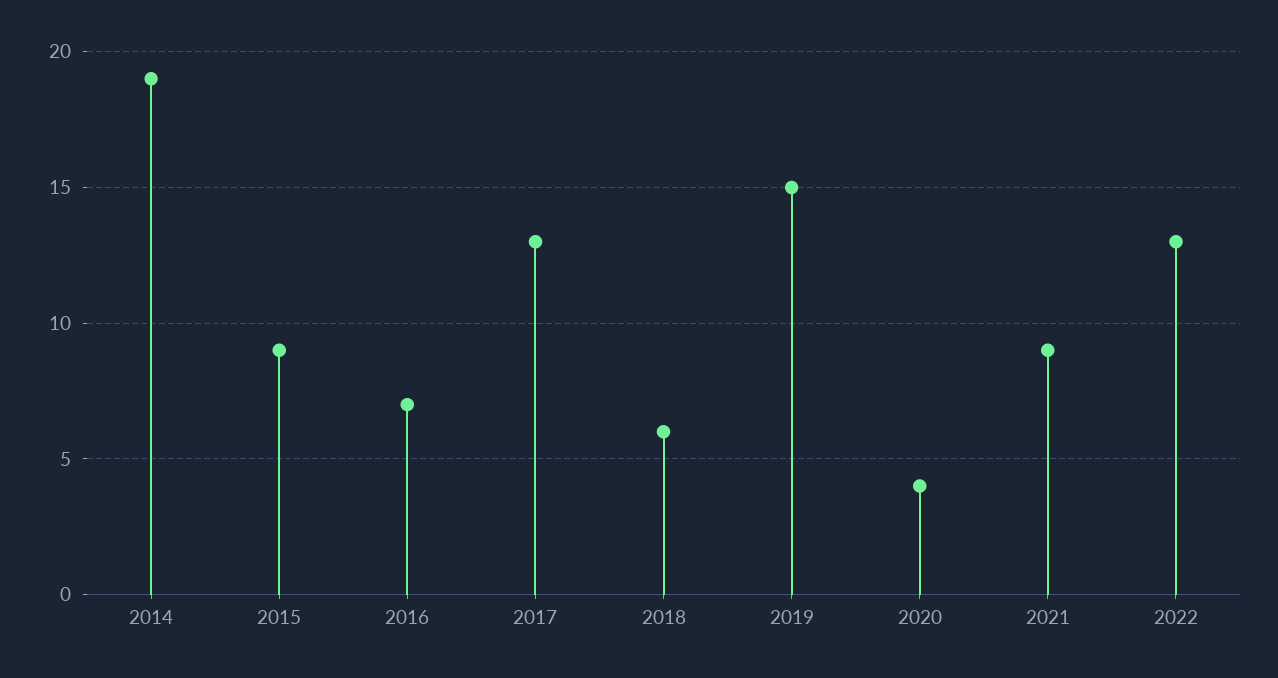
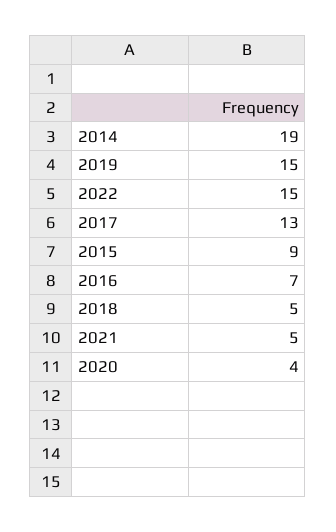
2018: 6 -> 5
2021: 9 -> 5
2022: 13 -> 15

